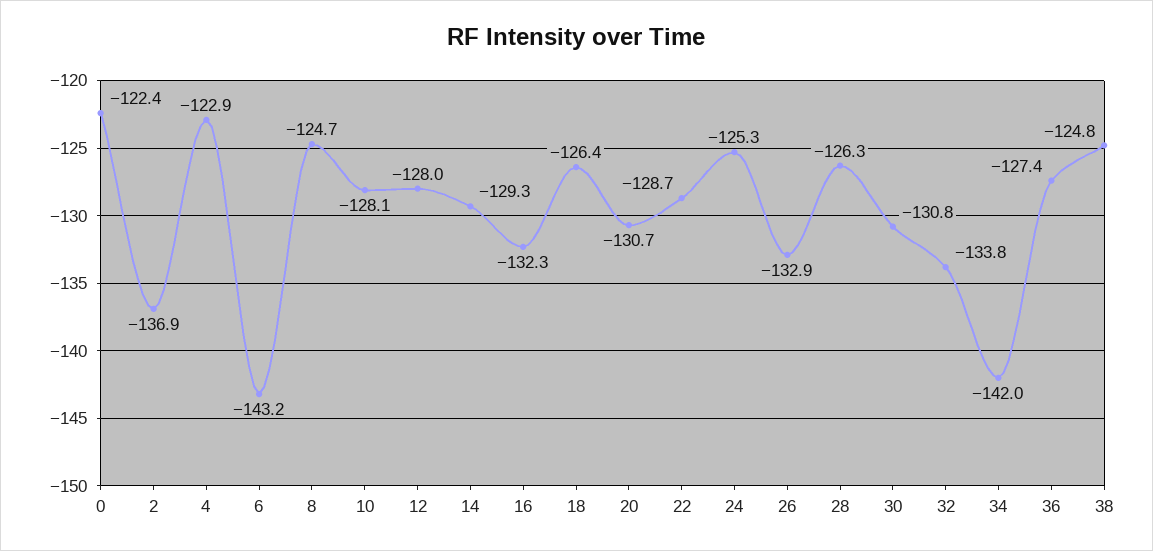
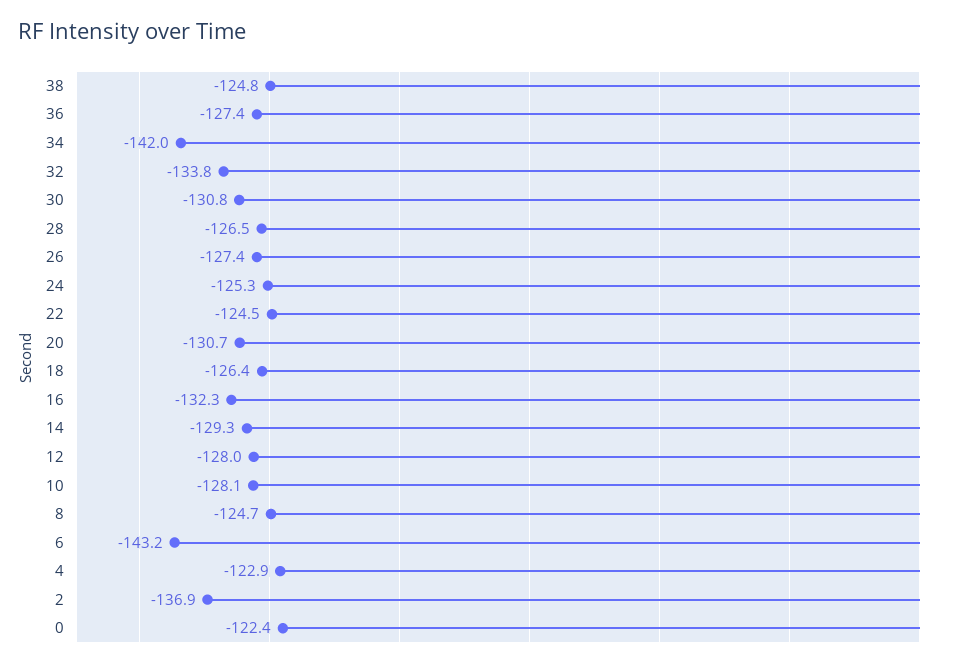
22: -128.7 -> -124.5
26: -132.9 -> -127.4
28: -126.3 -> -126.5

